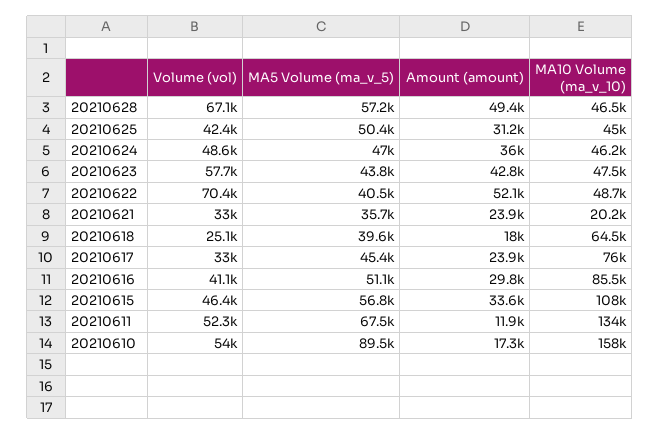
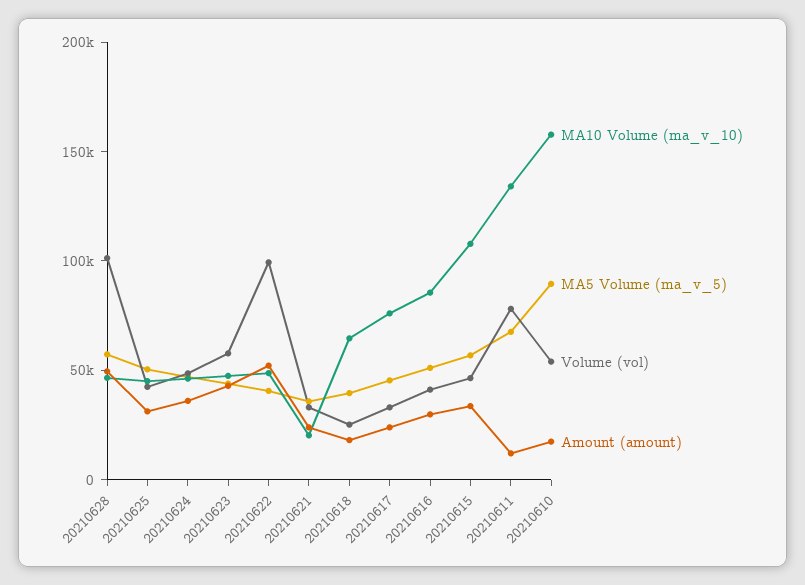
Volume (vol), 20210628: 67100 -> 100000
Volume (vol), 20210622: 70400 -> 100000
Volume (vol), 20210611: 52300 -> 80000

